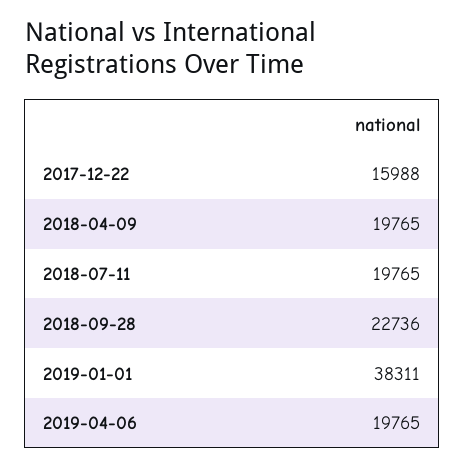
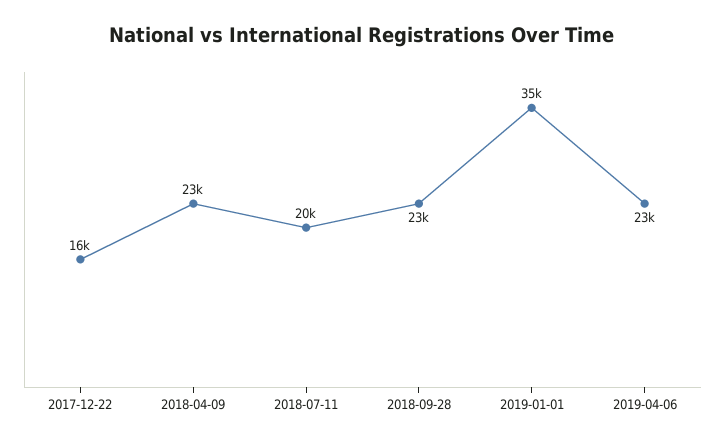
2018-04-09: 19765 -> 23000
2019-01-01: 38311 -> 35000
2019-04-06: 19765 -> 23000

